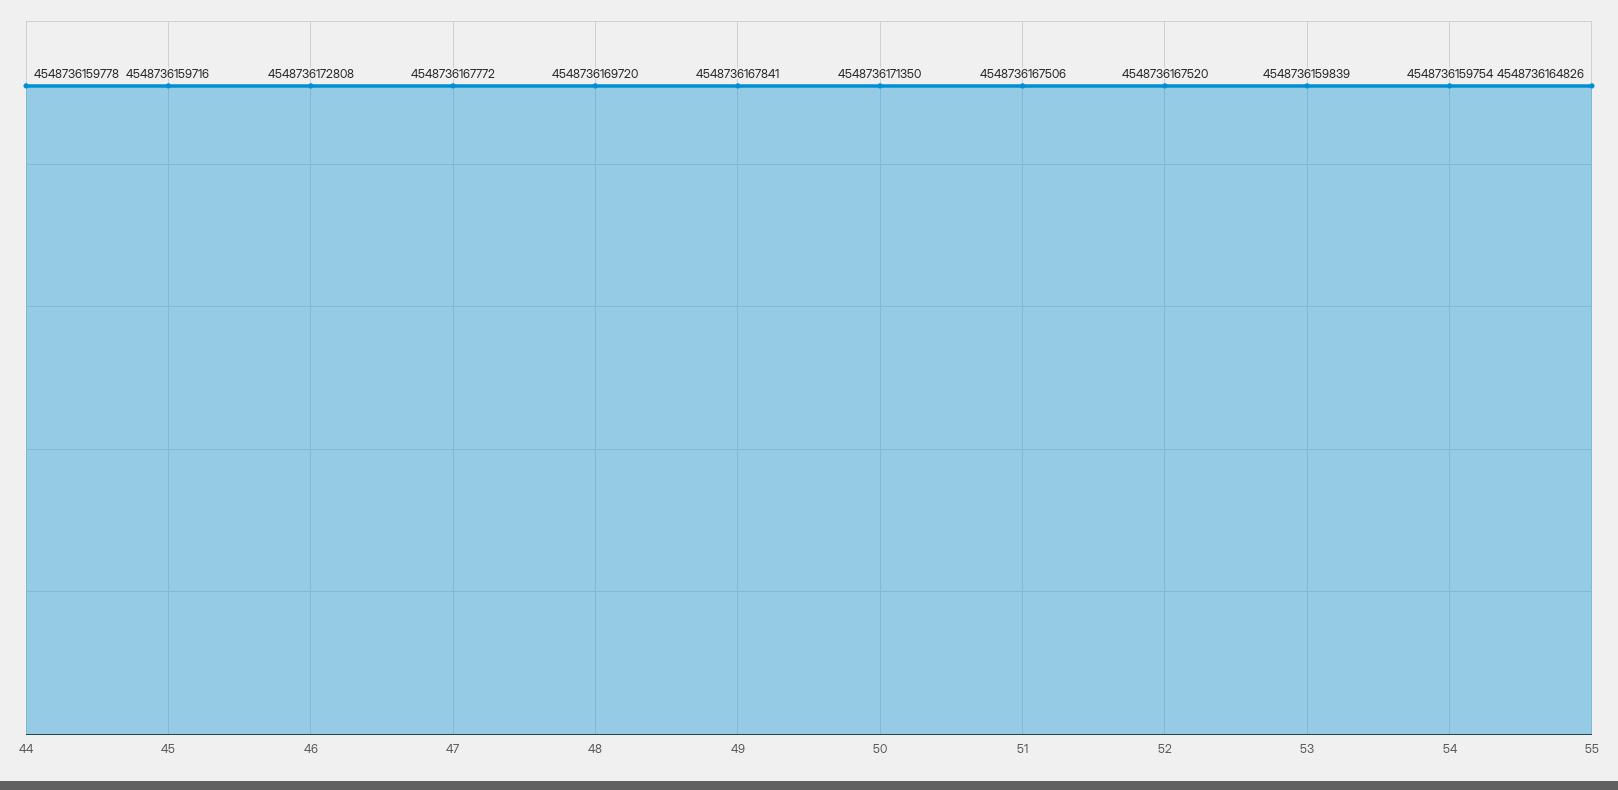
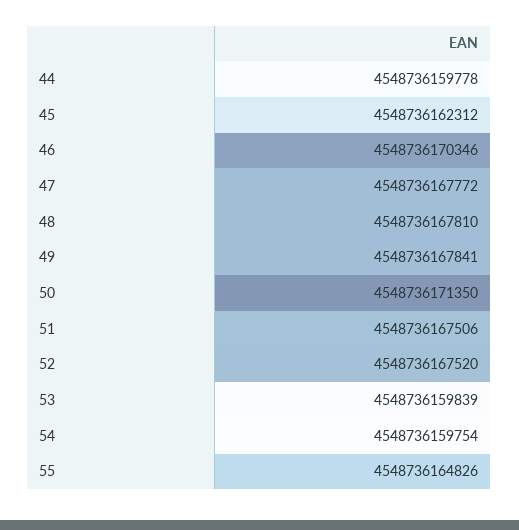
45: 4548736159716 -> 4548736162312
46: 4548736172808 -> 4548736170346
48: 4548736169720 -> 4548736167810

